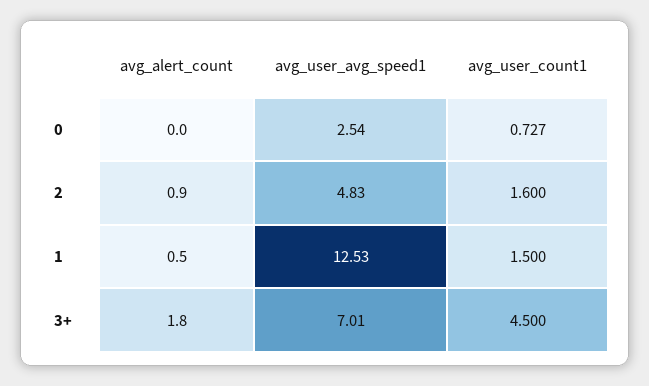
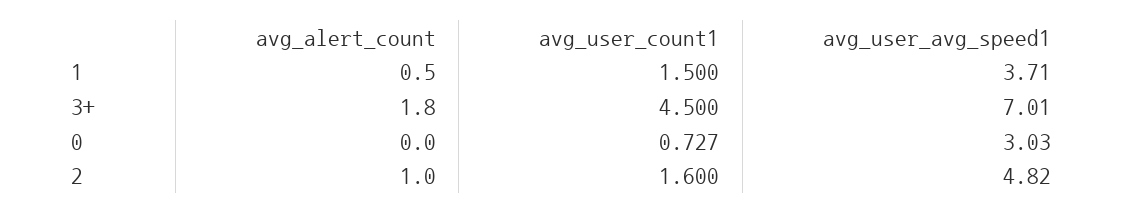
avg_user_avg_speed1, 0: 2.54 -> 3.03
avg_alert_count, 2: 0.9 -> 1
avg_user_avg_speed1, 2: 4.83 -> 4.82
avg_user_avg_speed1, 1: 12.53 -> 3.71

